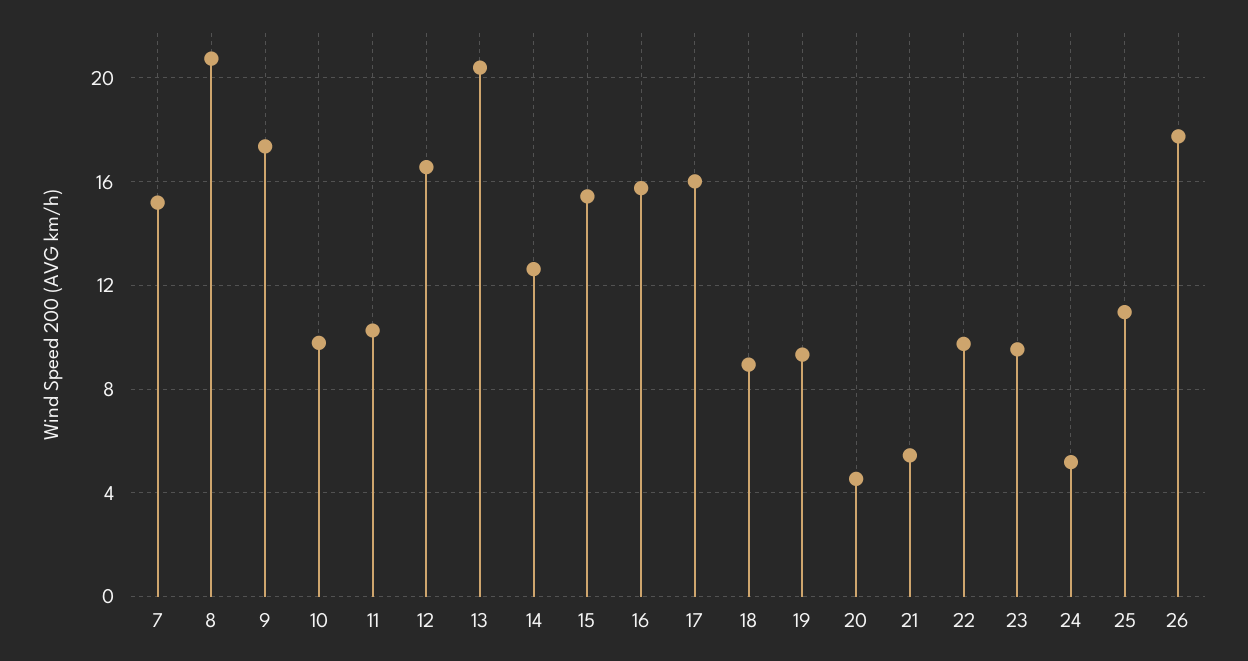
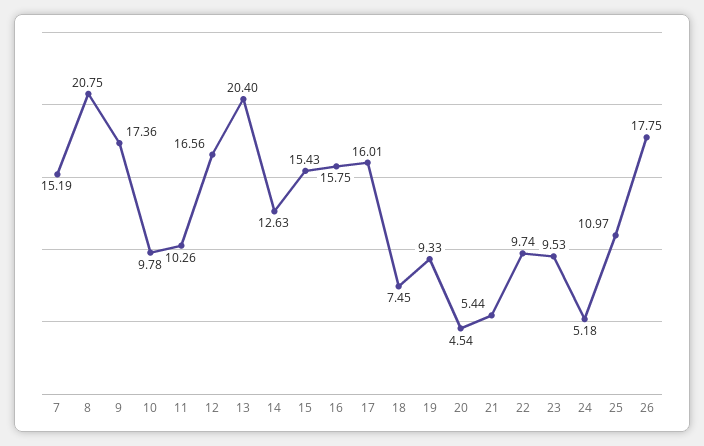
18: 9 -> 7.45

